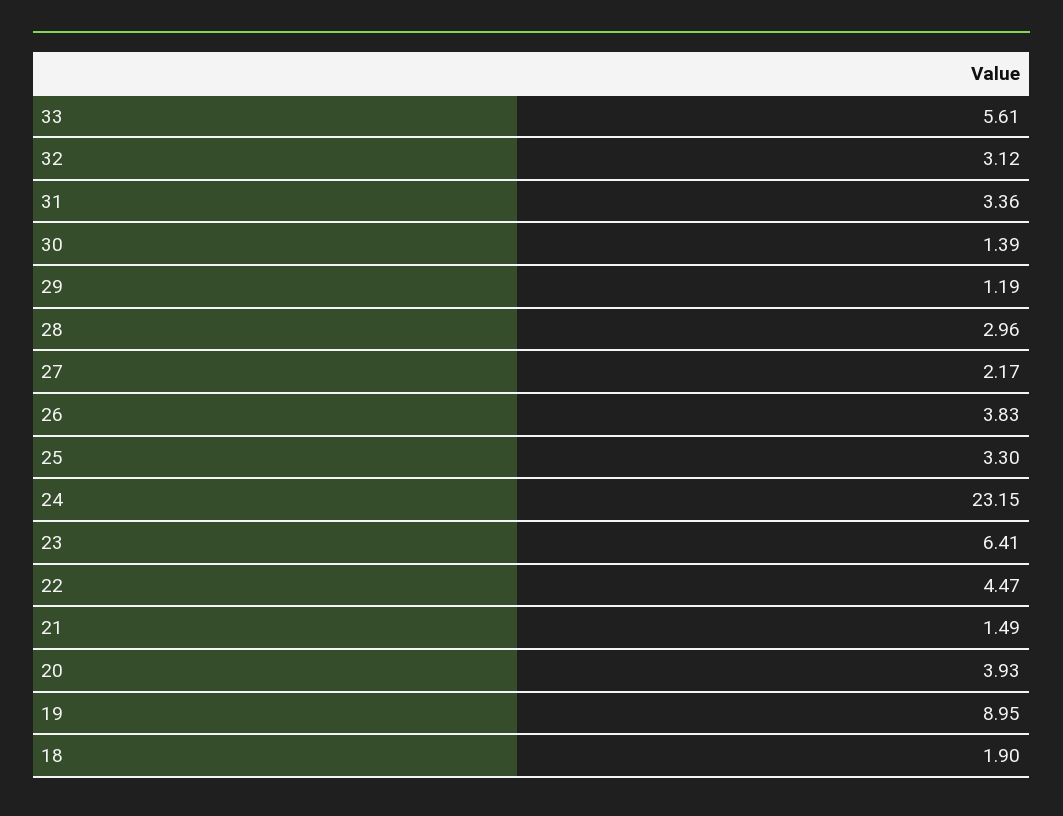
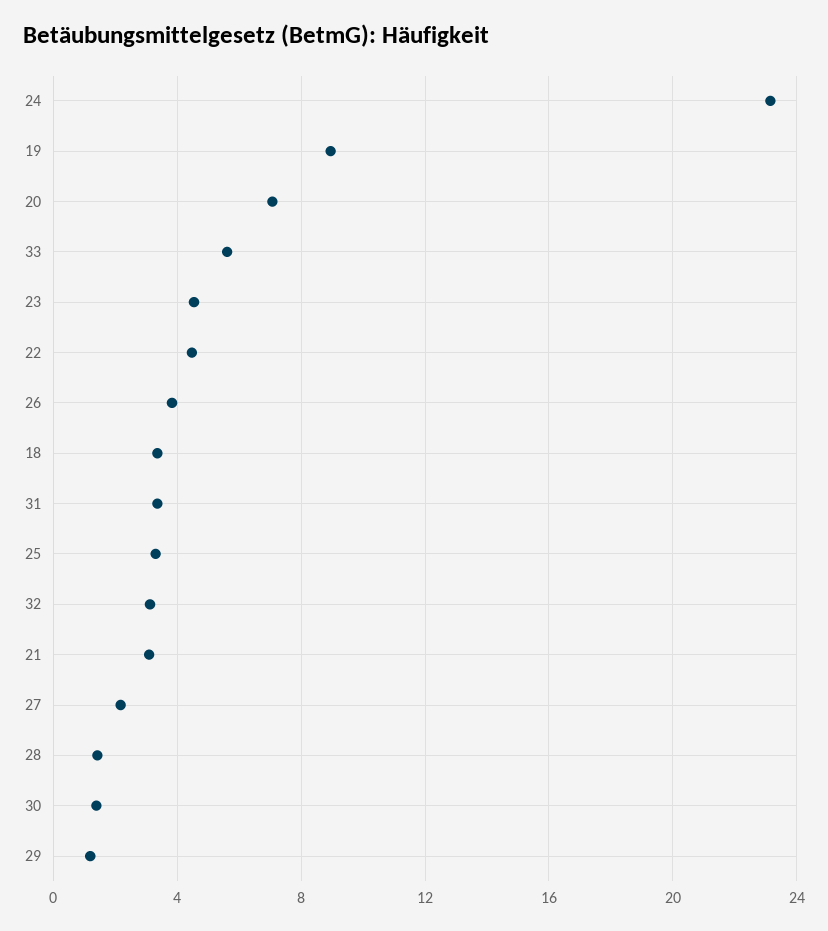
28: 2.96 -> 1.5
23: 6.41 -> 4.5
21: 1.49 -> 3
20: 3.93 -> 7
18: 1.9 -> 3.5

